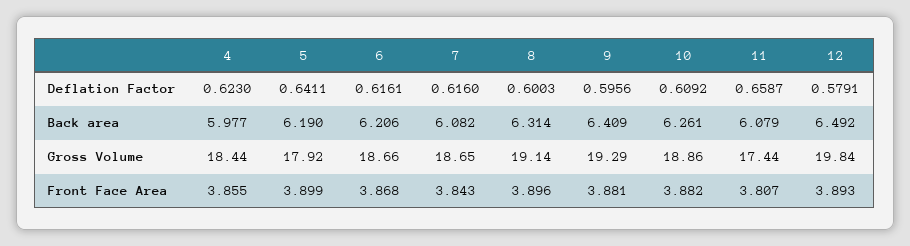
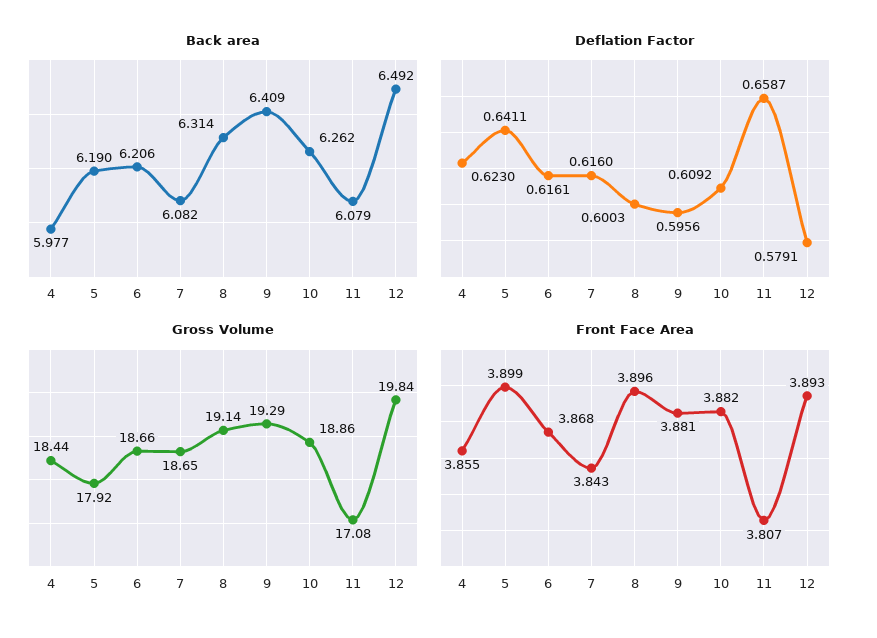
Back area, 10: 6.261 -> 6.262
Gross Volume, 11: 17.44 -> 17.08

